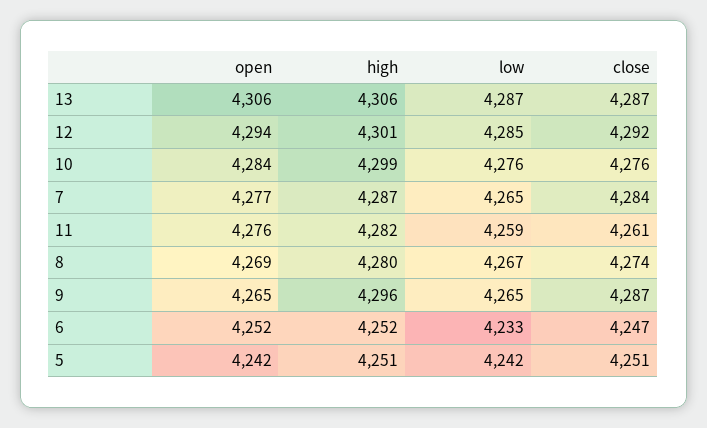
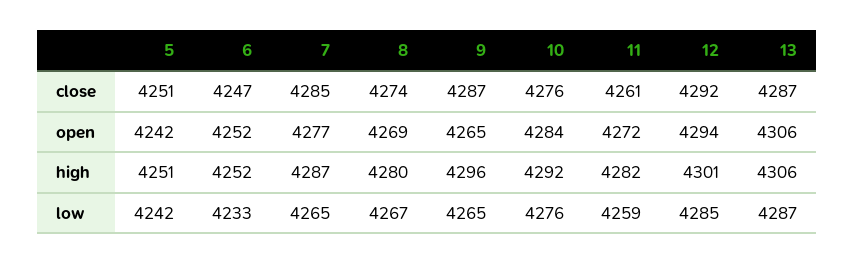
high, 10: 4299 -> 4292
close, 7: 4284 -> 4285
open, 11: 4276 -> 4272

